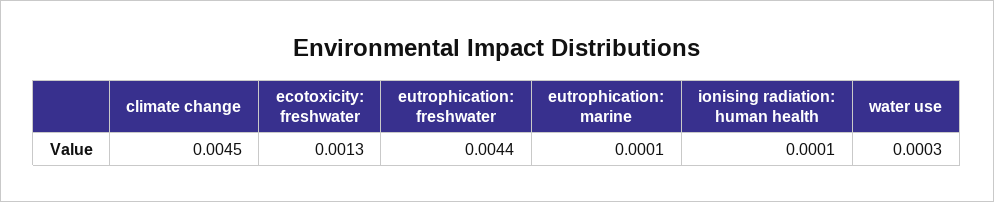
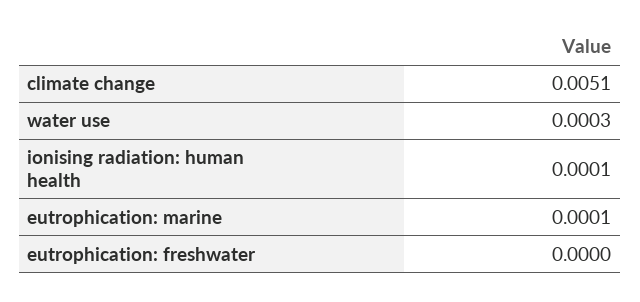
climate change: 0.0045 -> 0.0051
ecotoxicity: freshwater: 0.0013 -> none
eutrophication: freshwater: 0.0044 -> 0

